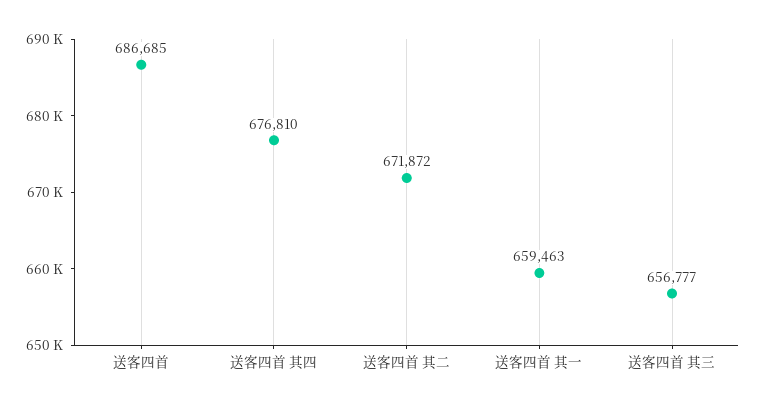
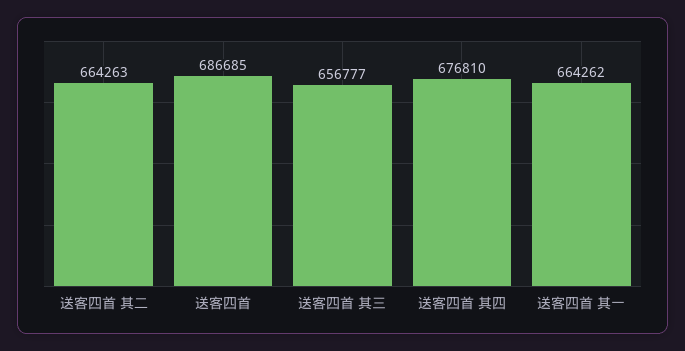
送客四首 其二: 671872 -> 664263
送客四首 其一: 659463 -> 664262

